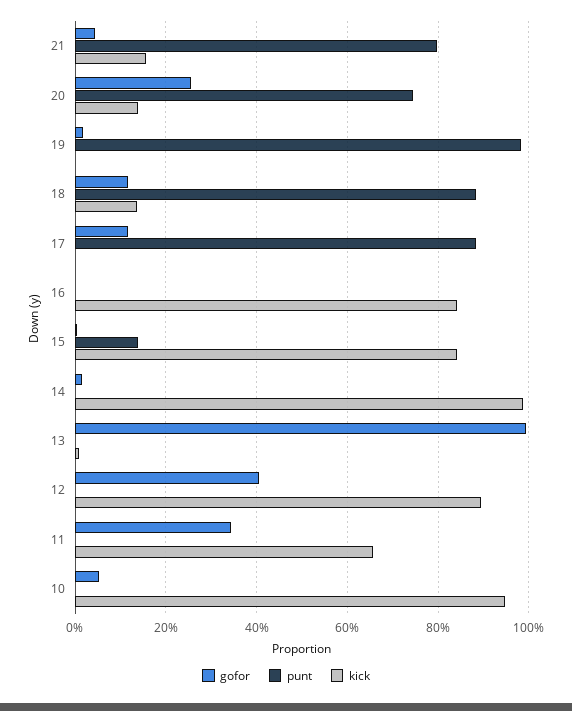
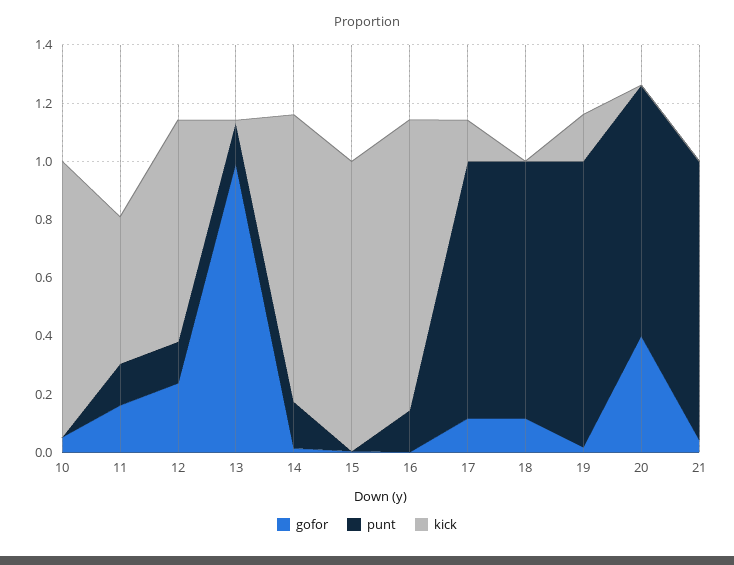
punt, 21: 0.8 -> 0.95
kick, 21: 0.16 -> 0
gofor, 20: 0.26 -> 0.4
punt, 20: 0.74 -> 0.85
kick, 20: 0.14 -> 0
kick, 19: 0 -> 0.15
kick, 18: 0.14 -> 0
kick, 17: 0 -> 0.15
punt, 16: 0 -> 0.15
kick, 16: 0.84 -> 1
punt, 15: 0.14 -> 0
kick, 15: 0.84 -> 1
punt, 14: 0 -> 0.15
punt, 13: 0 -> 0.15
gofor, 12: 0.4 -> 0.25
punt, 12: 0 -> 0.15
kick, 12: 0.9 -> 0.75
gofor, 11: 0.34 -> 0.15
punt, 11: 0 -> 0.15
kick, 11: 0.66 -> 0.5

